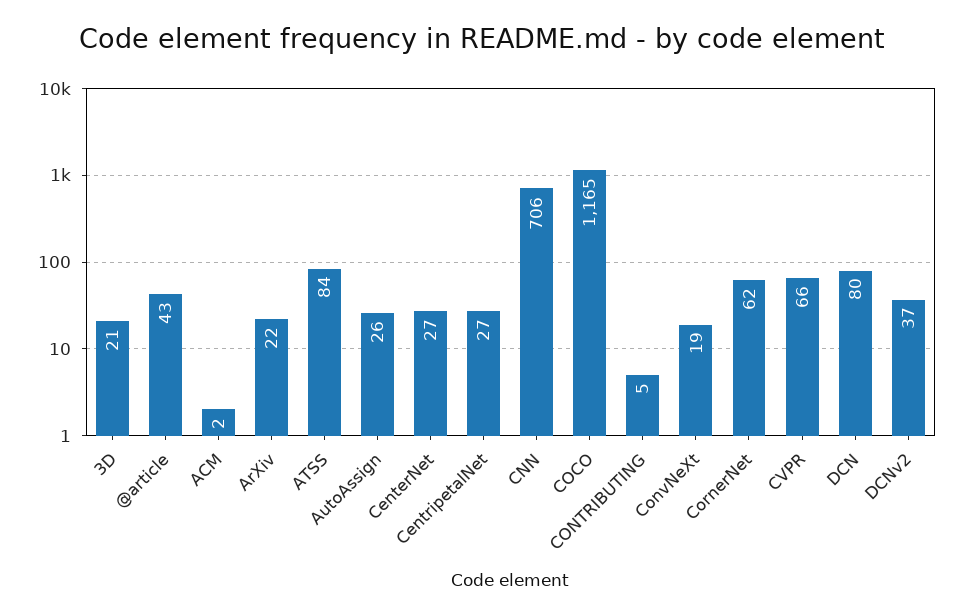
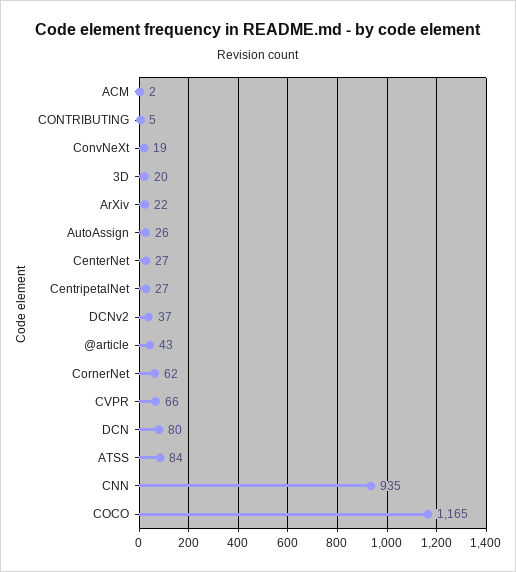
3D: 21 -> 20
CNN: 706 -> 935

